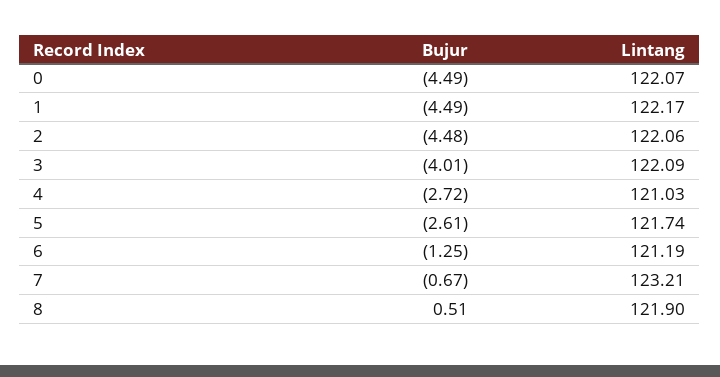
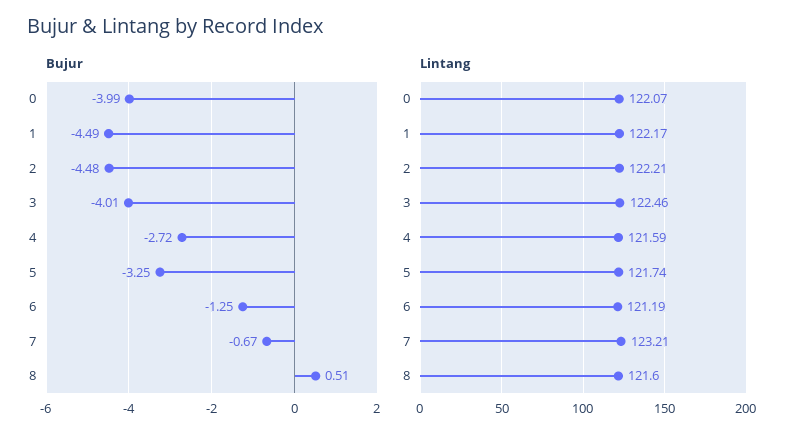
Bujur, 0: -4.49 -> -3.99
Lintang, 2: 122.06 -> 122.21
Lintang, 3: 122.09 -> 122.46
Lintang, 4: 121.03 -> 121.59
Bujur, 5: -2.61 -> -3.25
Lintang, 8: 121.9 -> 121.6

